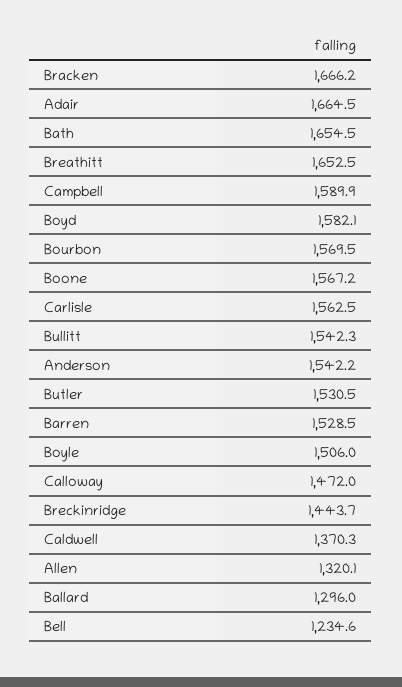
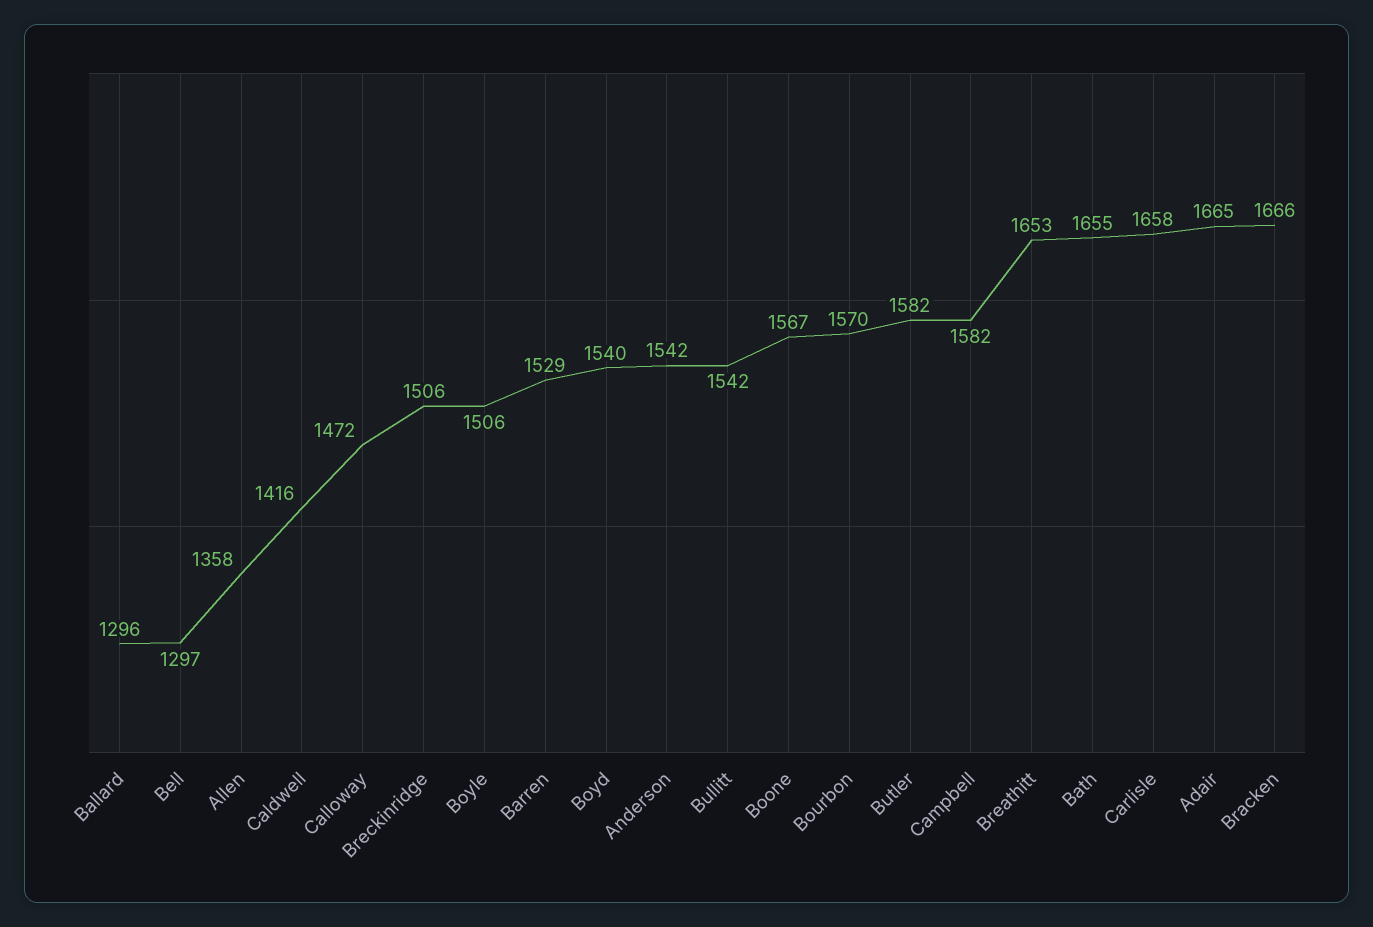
Campbell: 1589.9 -> 1582
Boyd: 1582.1 -> 1540
Carlisle: 1562.5 -> 1658
Butler: 1530.5 -> 1582
Breckinridge: 1443.7 -> 1506
Caldwell: 1370.3 -> 1416
Allen: 1320.1 -> 1358
Bell: 1234.6 -> 1297

